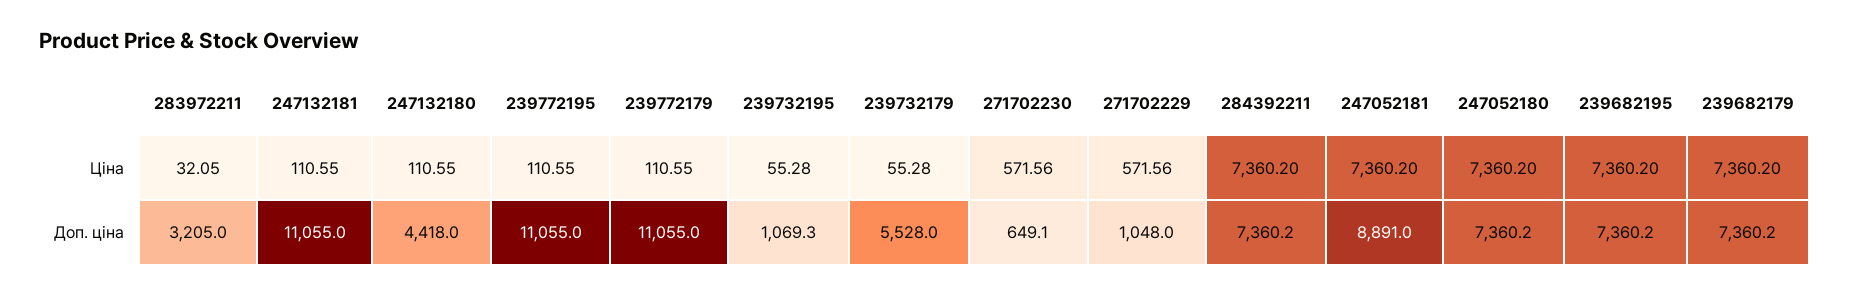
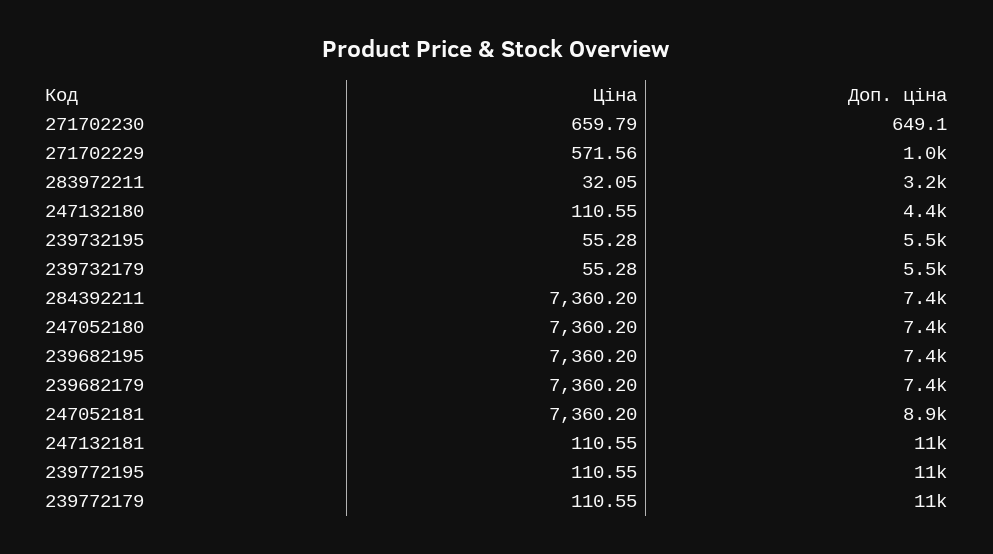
271702230, Ціна: 571.56 -> 659.79
239732195, Доп. ціна: 1069.3 -> 5500

